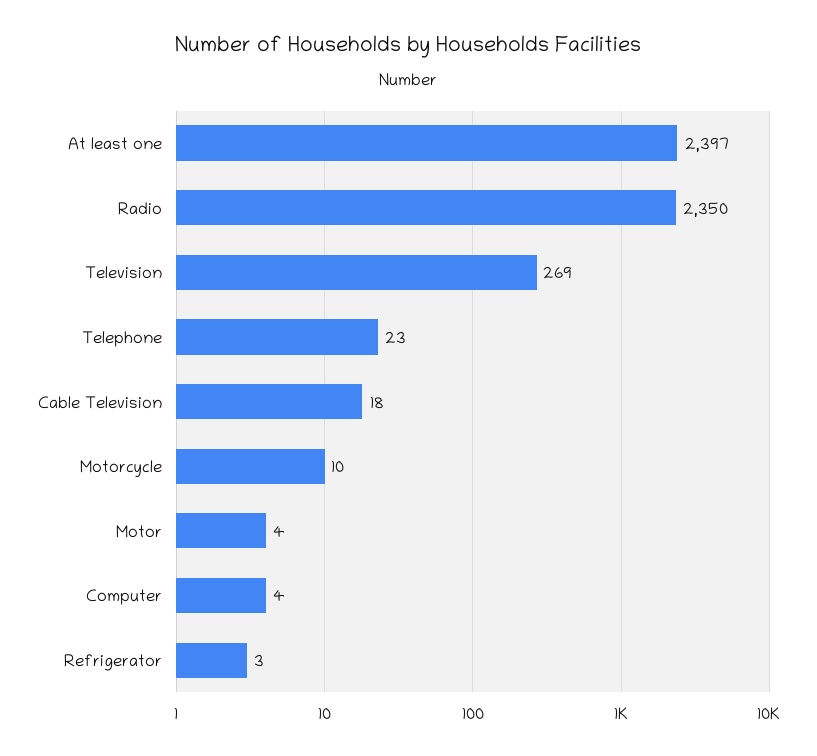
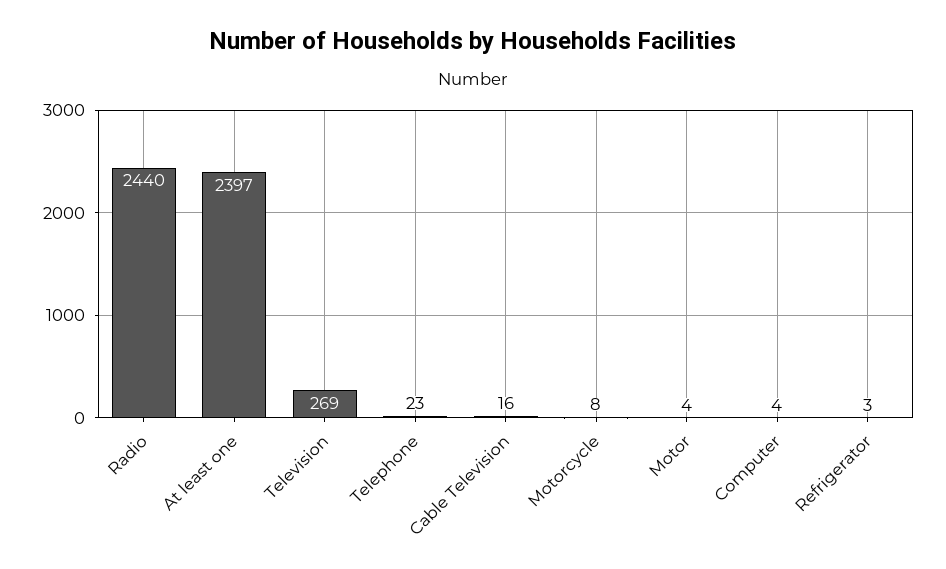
Radio: 2350 -> 2440
Cable Television: 18 -> 16
Motorcycle: 10 -> 8

